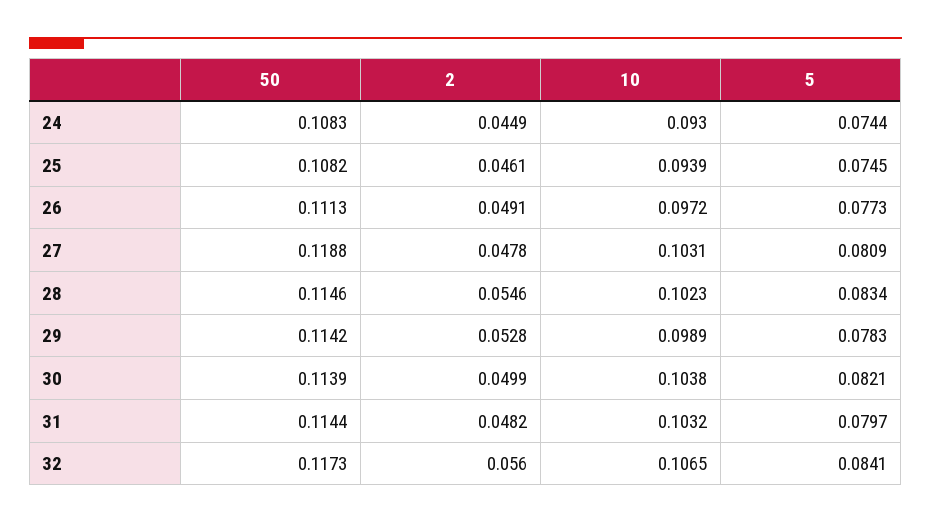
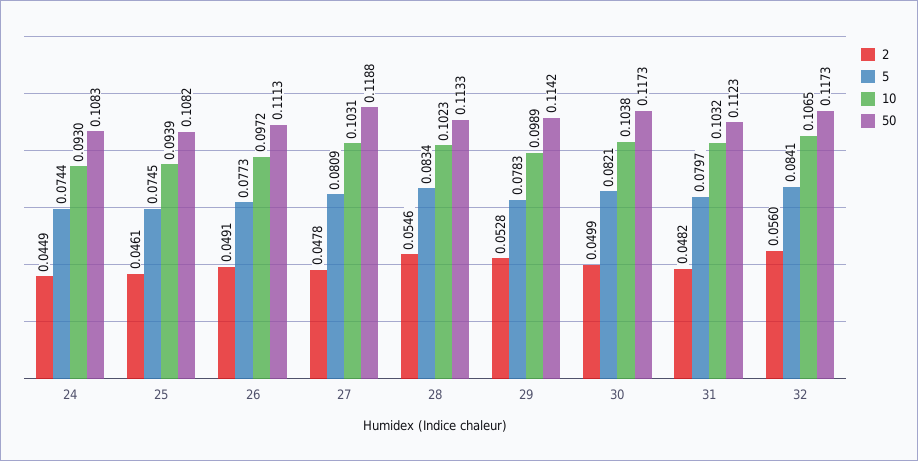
50, 28: 0.1146 -> 0.1133
50, 30: 0.1139 -> 0.1173
50, 31: 0.1144 -> 0.1123

